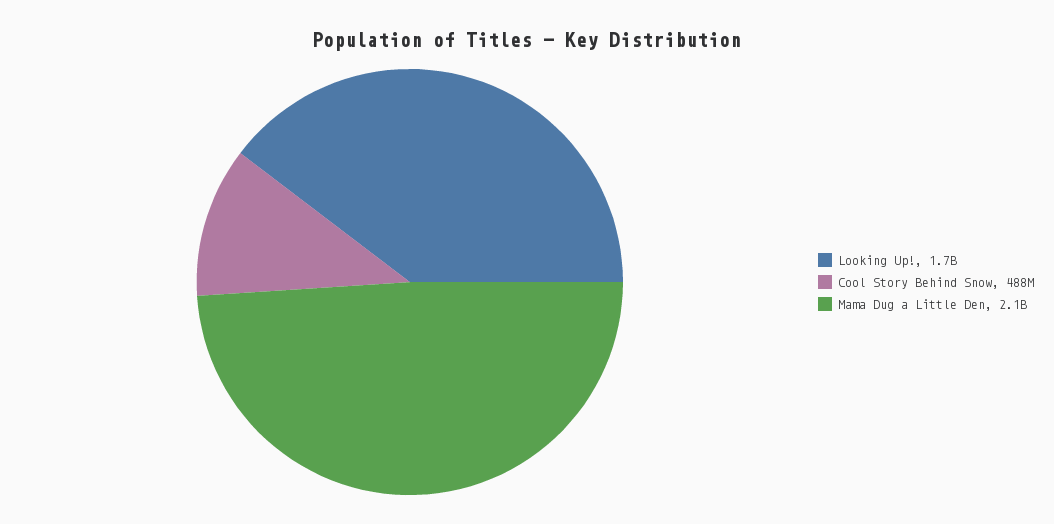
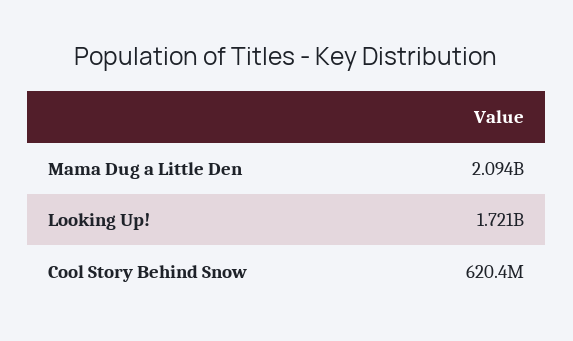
Cool Story Behind Snow: 488000000 -> 620400000

